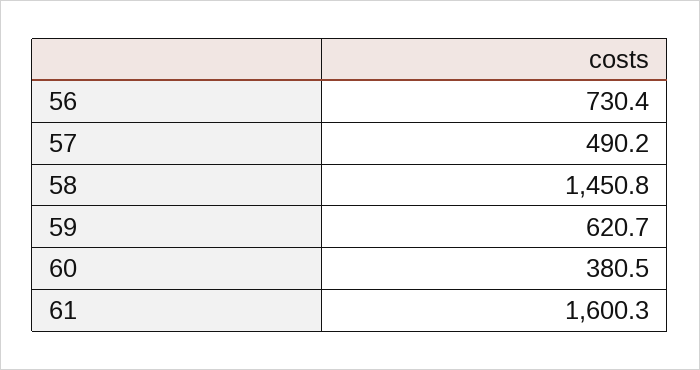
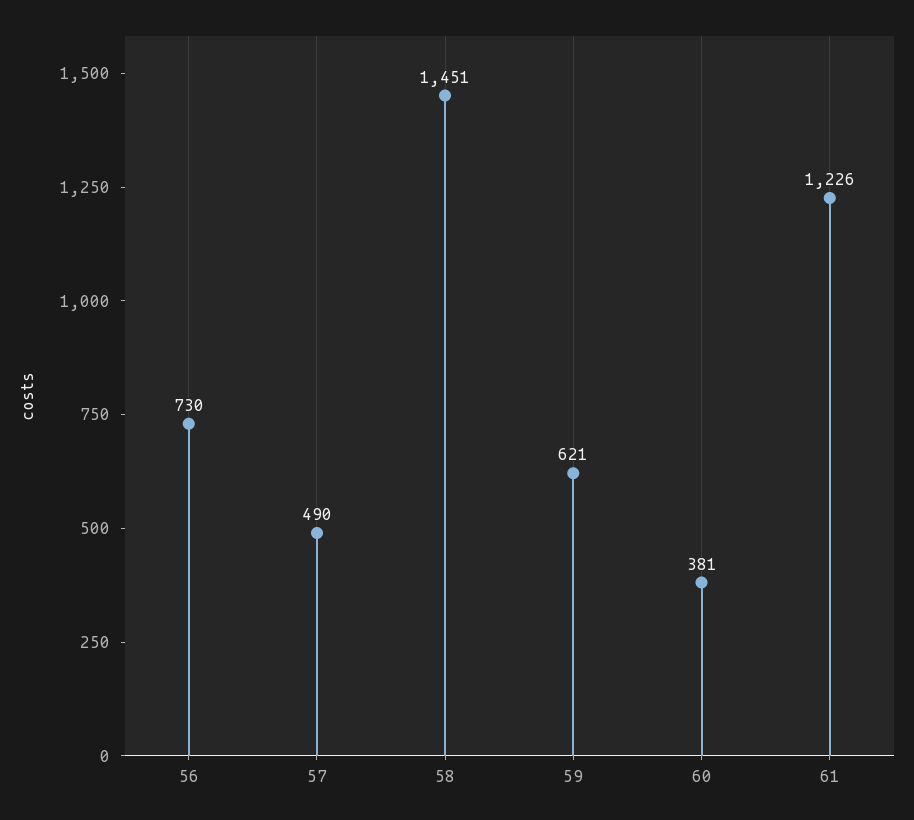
61: 1600.3 -> 1226

